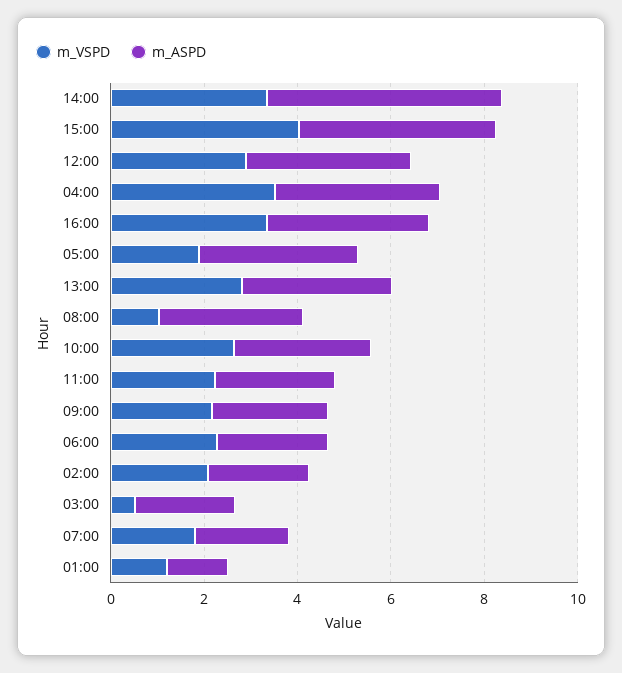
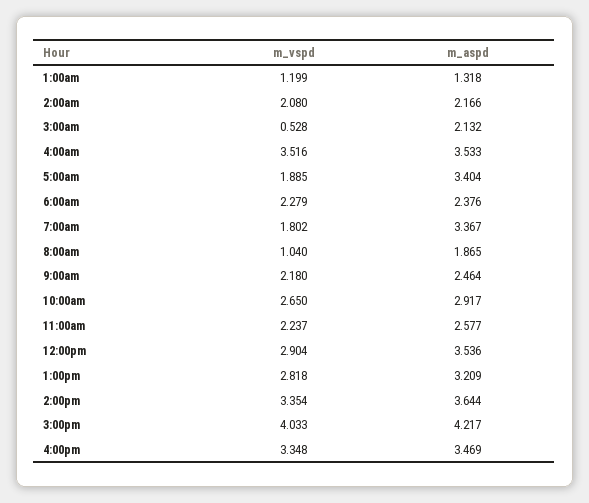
m_ASPD, 14:00: 5 -> 3.644
m_ASPD, 08:00: 3 -> 1.865
m_ASPD, 07:00: 2 -> 3.367

